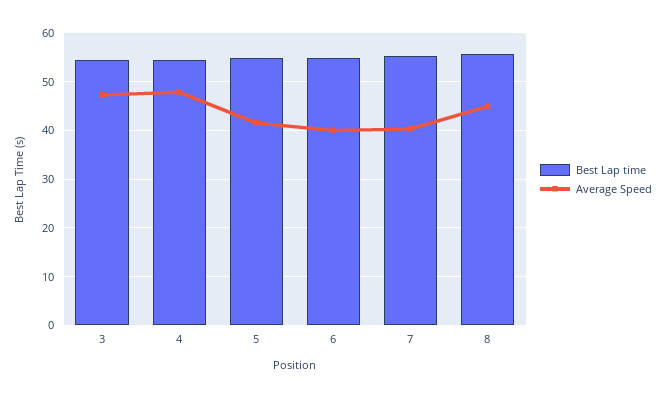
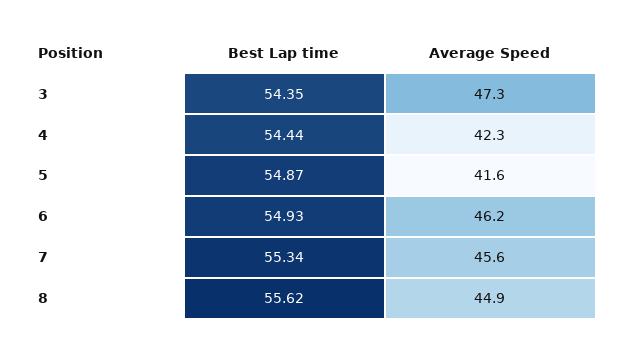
Average Speed, 4: 48 -> 42.3
Average Speed, 6: 40 -> 46.2
Average Speed, 7: 40 -> 45.6

